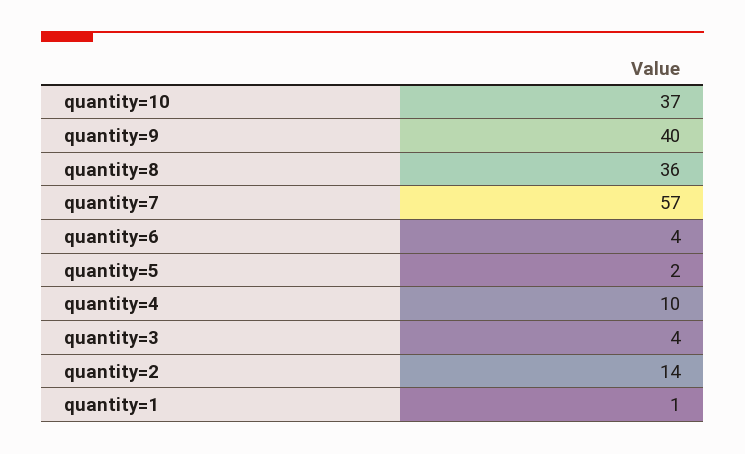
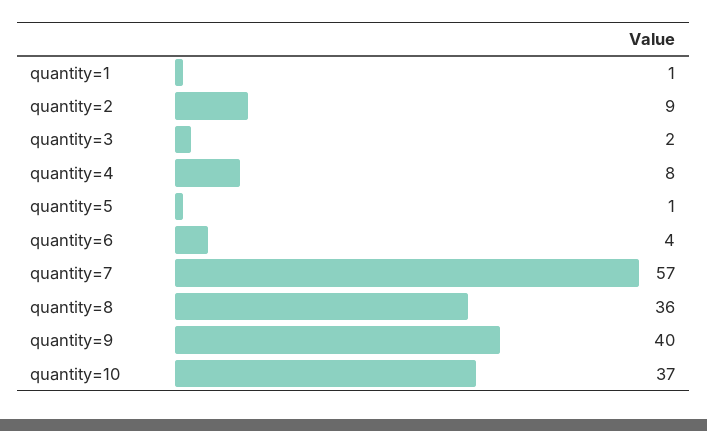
quantity=5: 2 -> 1
quantity=4: 10 -> 8
quantity=3: 4 -> 2
quantity=2: 14 -> 9

